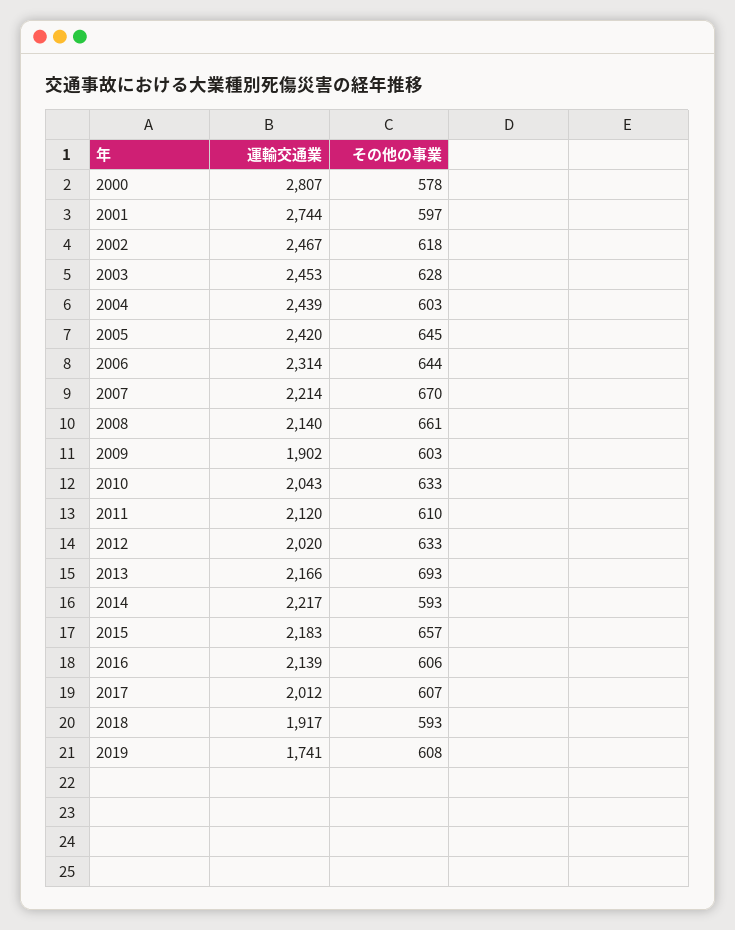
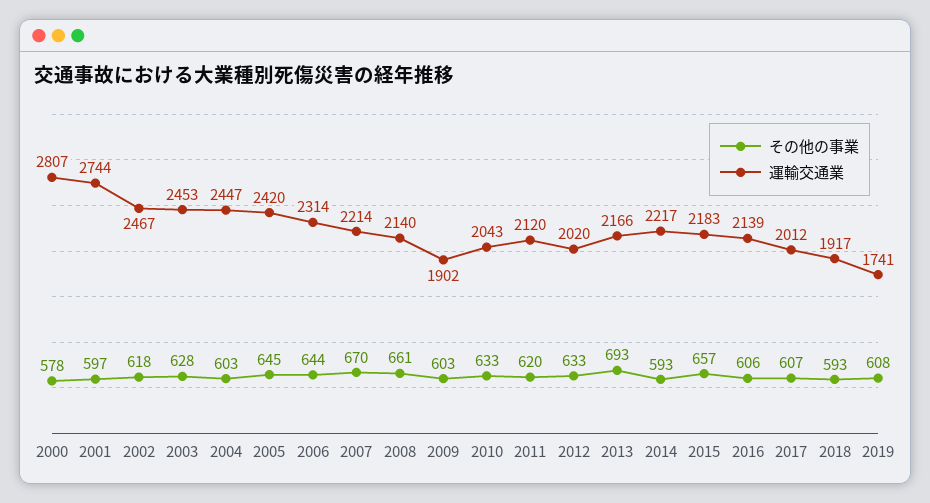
運輸交通業, 2004: 2439 -> 2447
その他の事業, 2011: 610 -> 620

